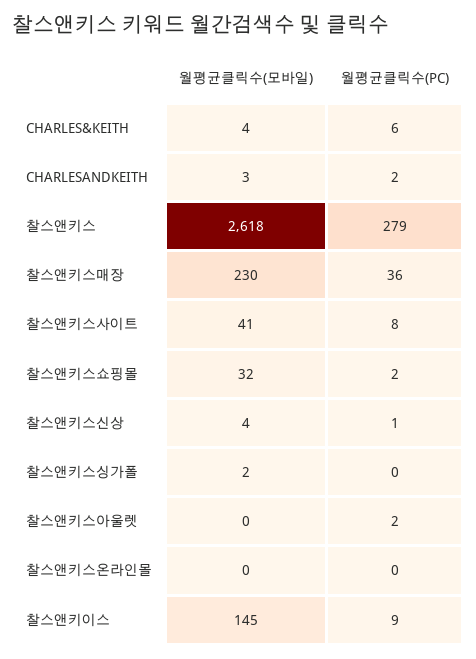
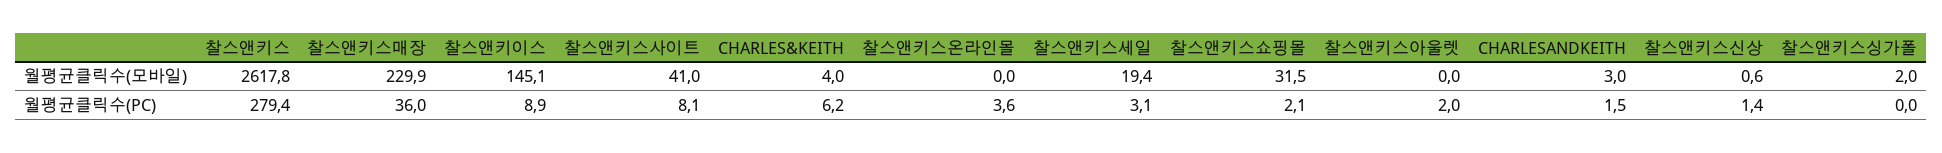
월평균클릭수(모바일), 찰스앤키스신상: 4 -> 0.6
월평균클릭수(PC), 찰스앤키스온라인몰: 0 -> 3.6
월평균클릭수(모바일), 찰스앤키스세일: none -> 19.4
월평균클릭수(PC), 찰스앤키스세일: none -> 3.1

